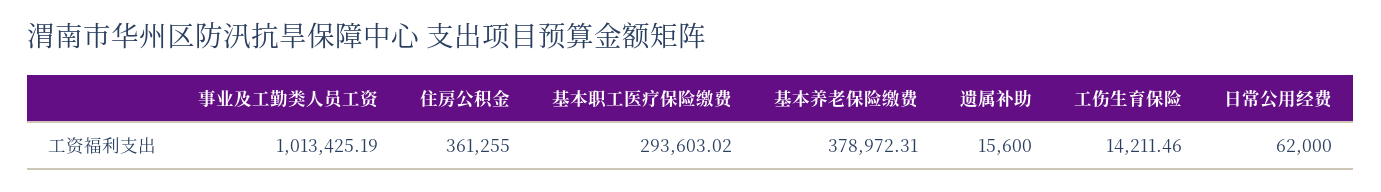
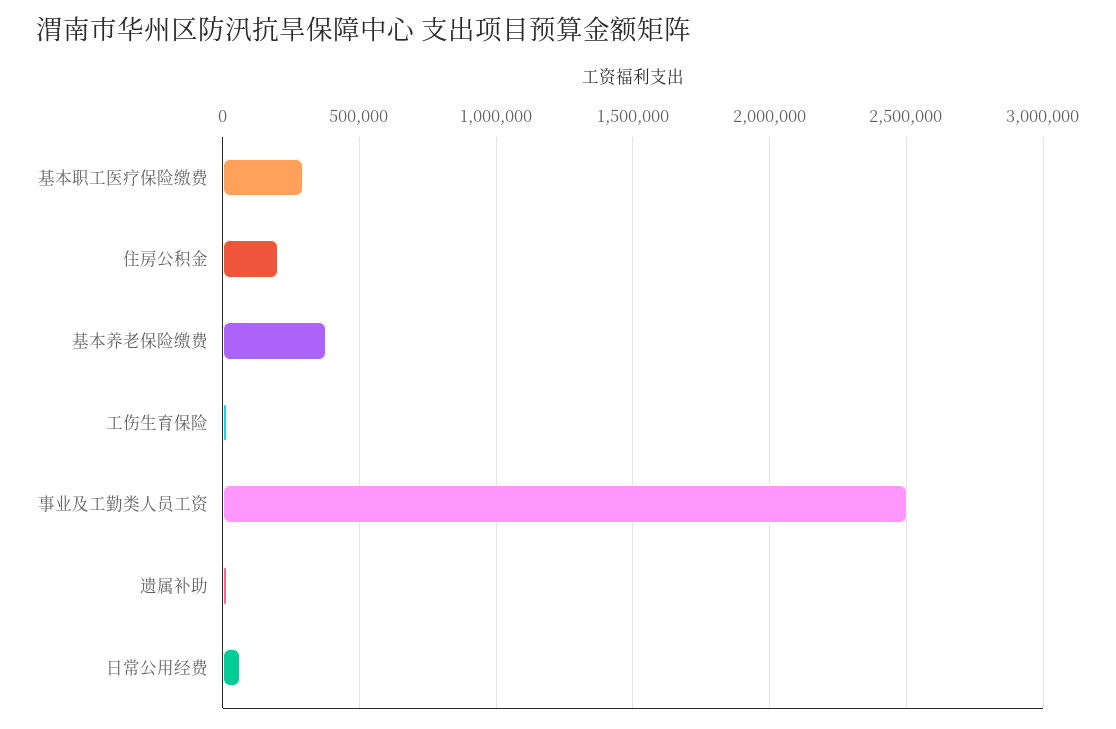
事业及工勤类人员工资: 1013425.19 -> 2500000
住房公积金: 361255 -> 200000

